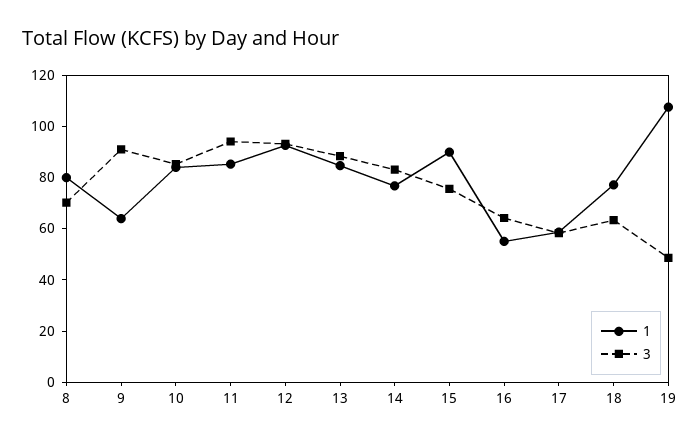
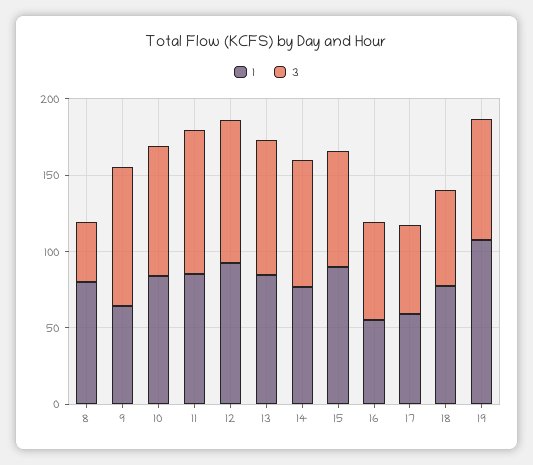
3, 8: 70 -> 40
3, 19: 50 -> 80

